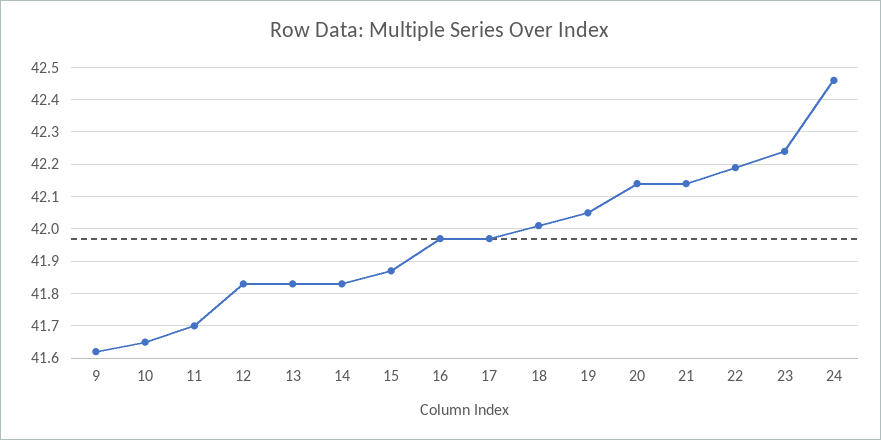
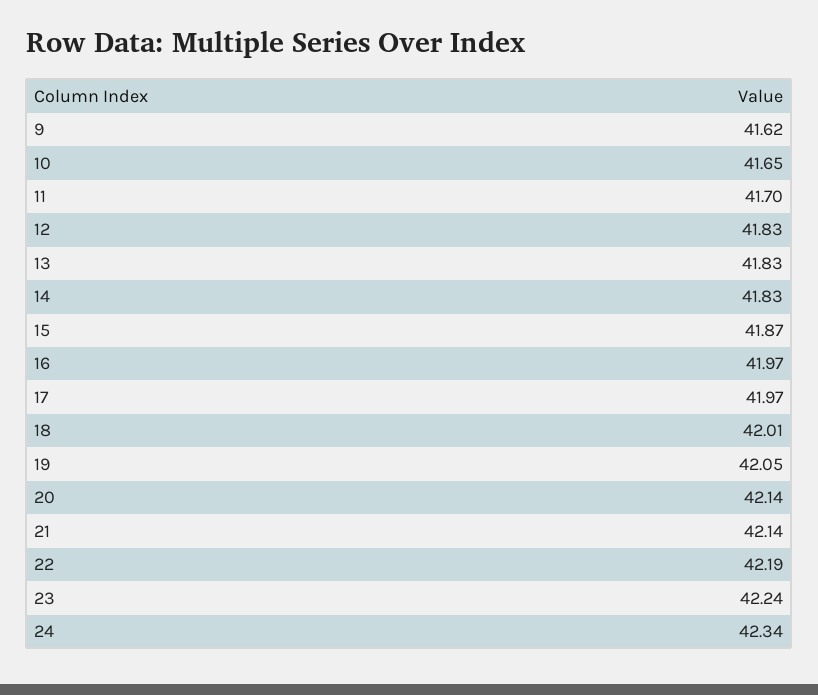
24: 42.45 -> 42.34

